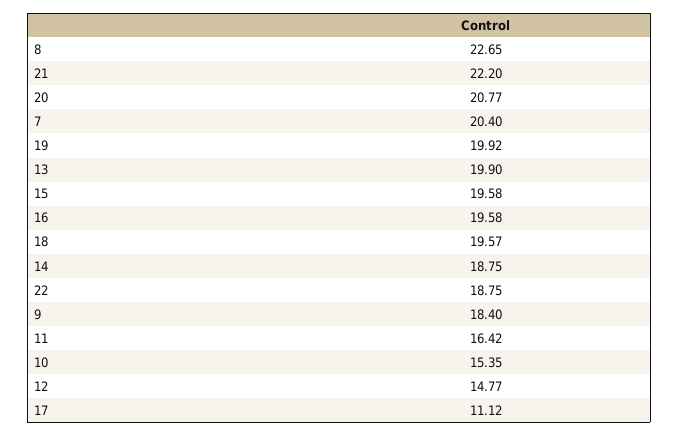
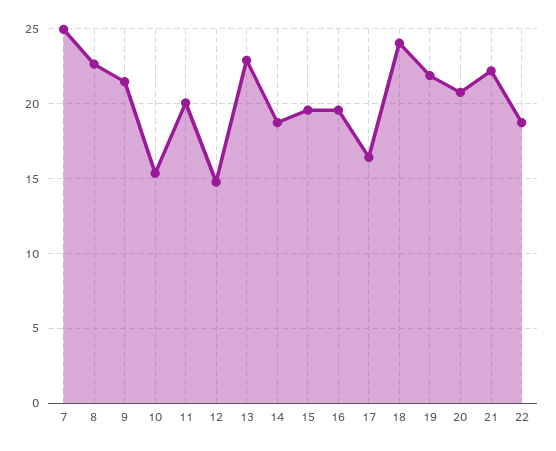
7: 20.4 -> 25
19: 19.92 -> 22
13: 19.9 -> 23
18: 19.57 -> 24
9: 18.4 -> 21.5
11: 16.42 -> 20
17: 11.12 -> 16.5

